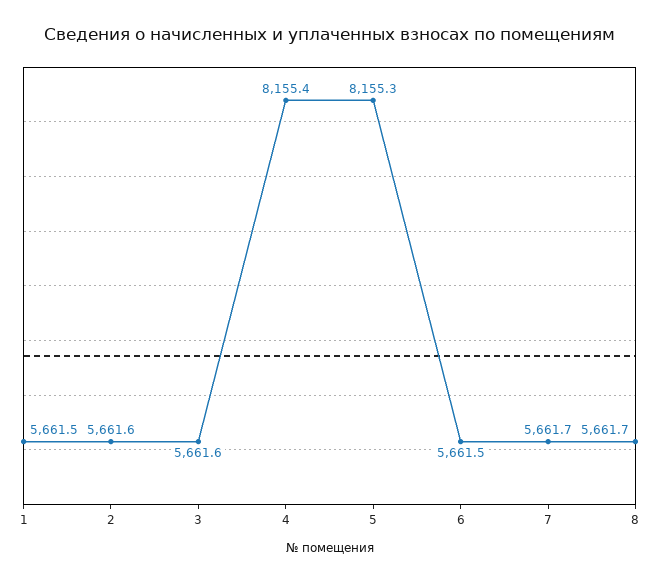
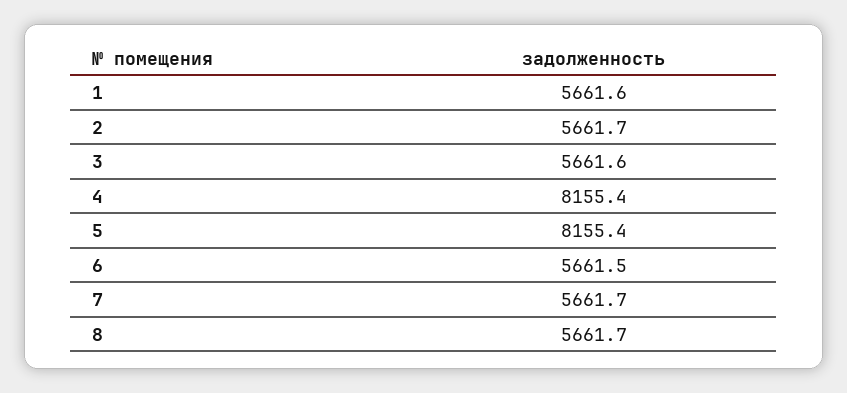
1: 5661.5 -> 5661.6
2: 5661.6 -> 5661.7
5: 8155.3 -> 8155.4

